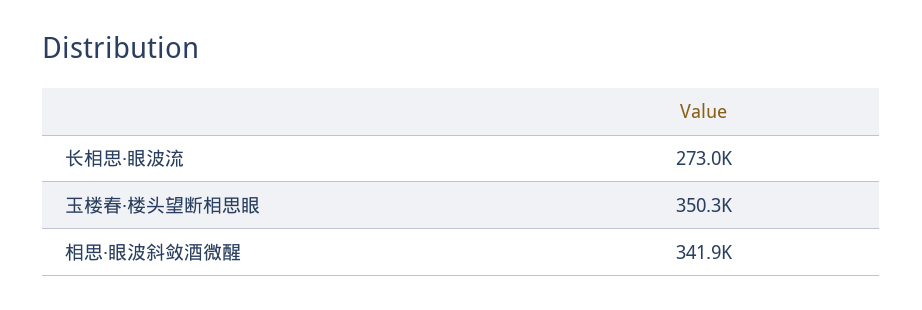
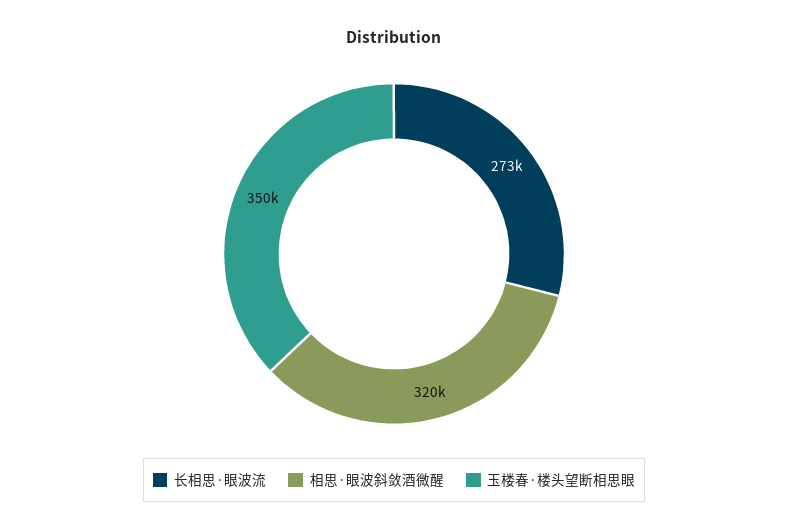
相思·眼波斜敛酒微醒: 341900 -> 320000

